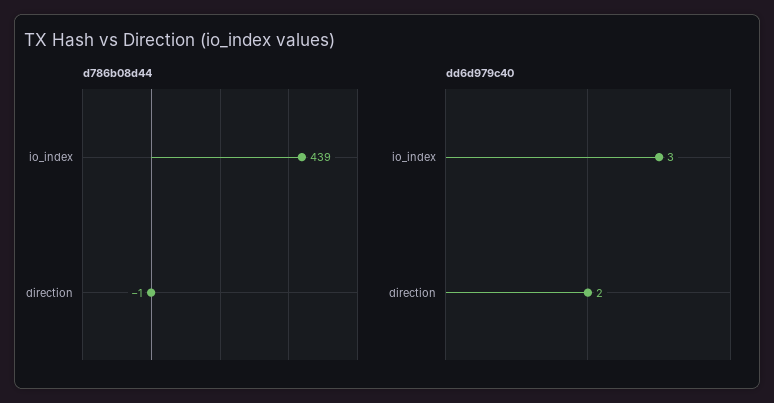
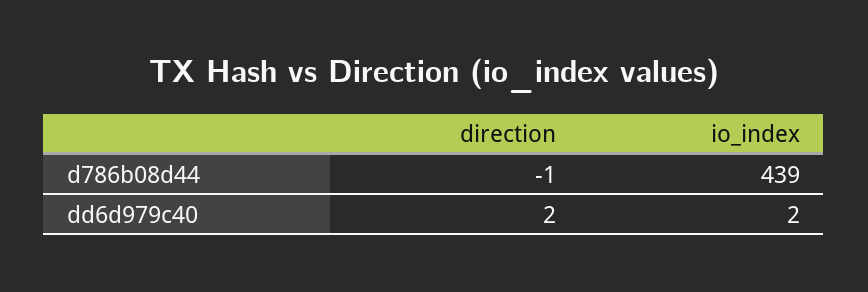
dd6d979c40, io_index: 3 -> 2

